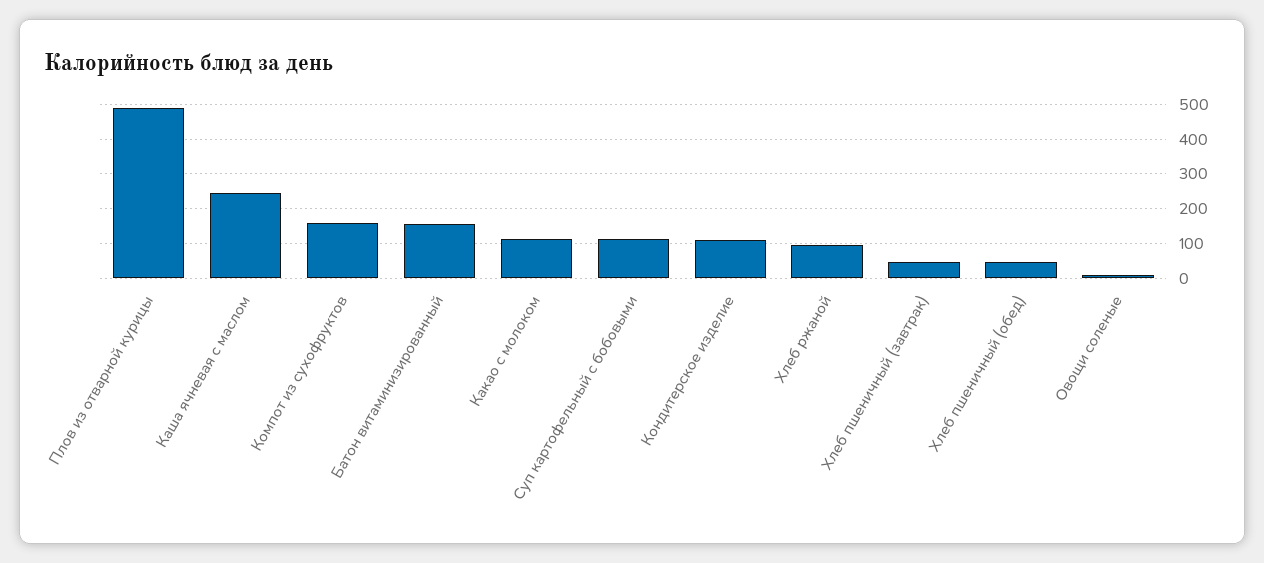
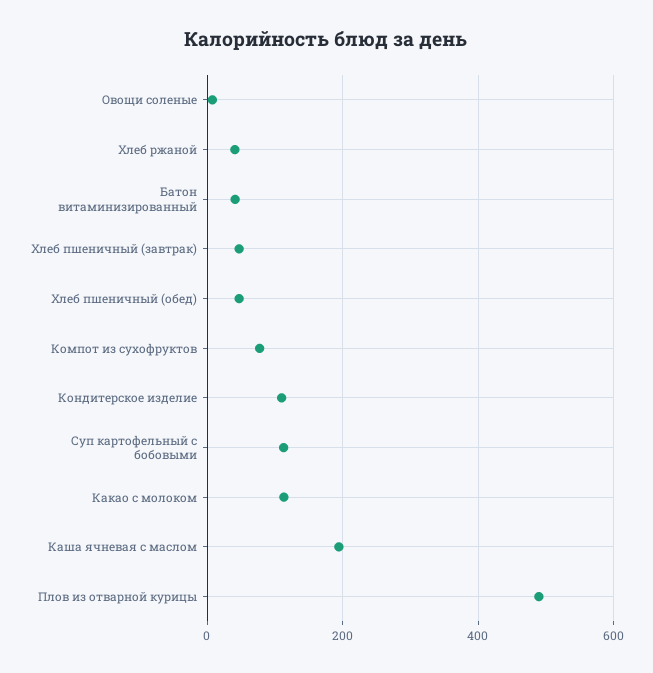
Каша ячневая с маслом: 240 -> 200
Компот из сухофруктов: 160 -> 80
Батон витаминизированный: 160 -> 40
Хлеб ржаной: 100 -> 40

